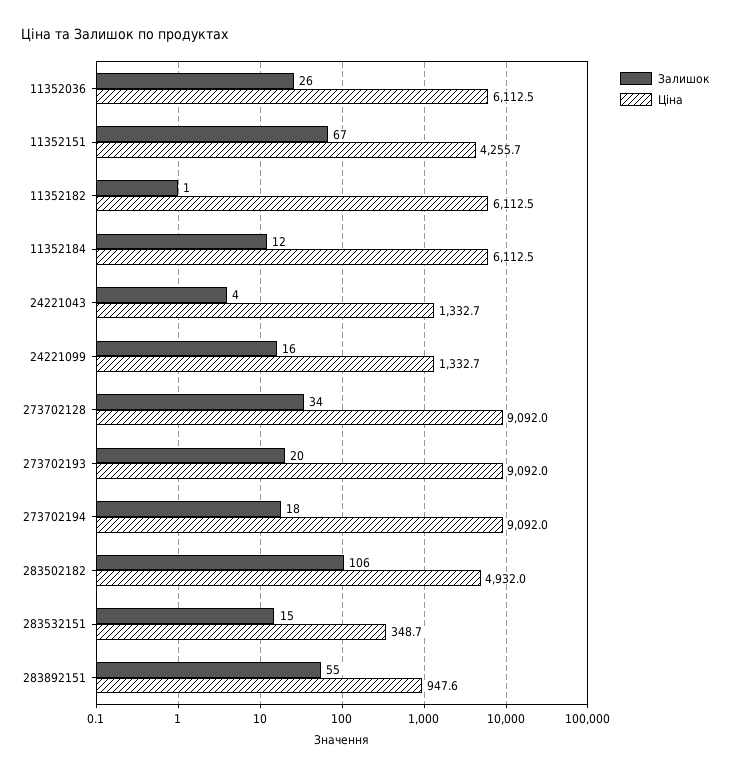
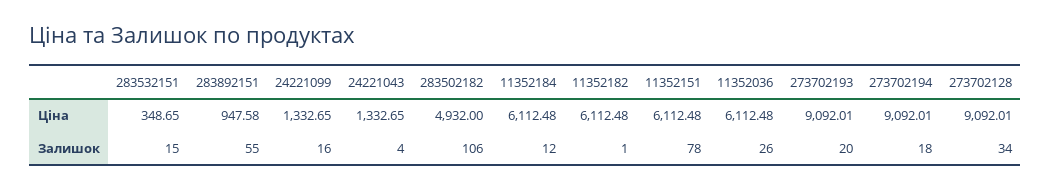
Залишок, 11352151: 67 -> 78
Ціна, 11352151: 4255.7 -> 6112.48

